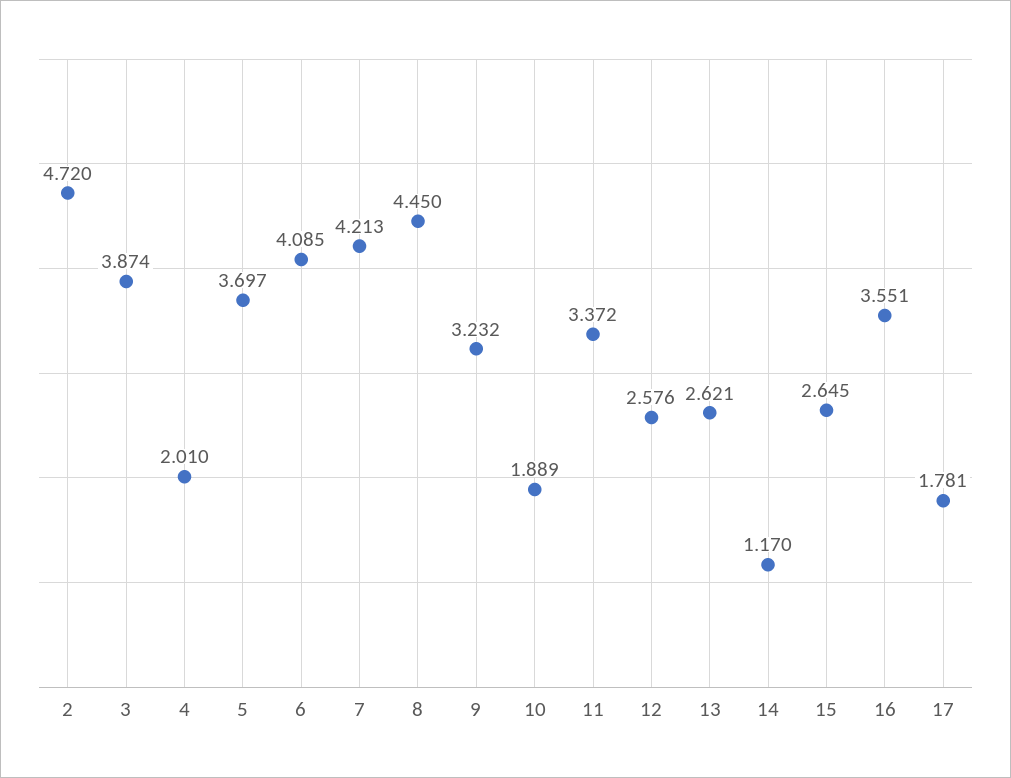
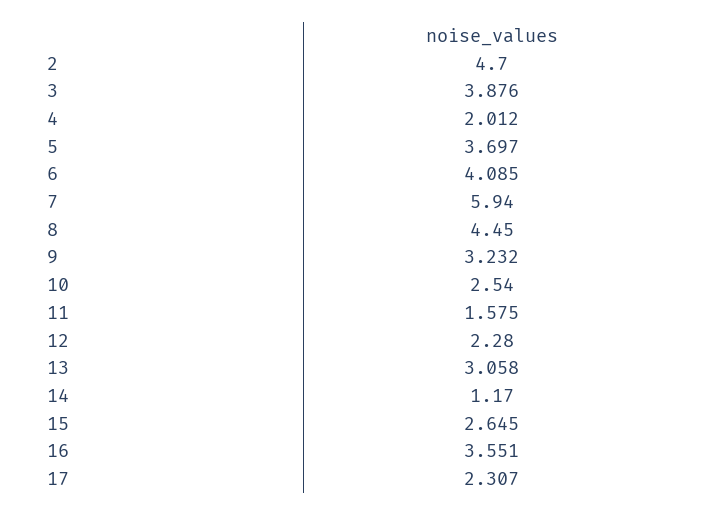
2: 4.72 -> 4.7
3: 3.874 -> 3.876
4: 2.01 -> 2.012
7: 4.213 -> 5.94
10: 1.889 -> 2.54
11: 3.372 -> 1.575
12: 2.576 -> 2.28
13: 2.621 -> 3.058
17: 1.781 -> 2.307

